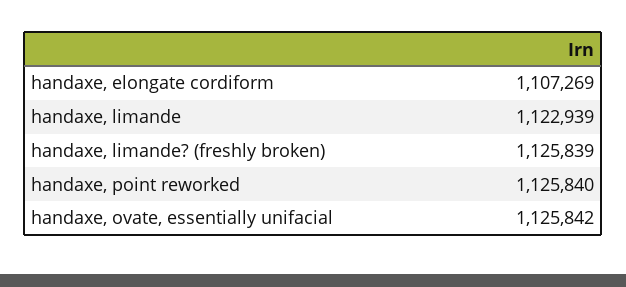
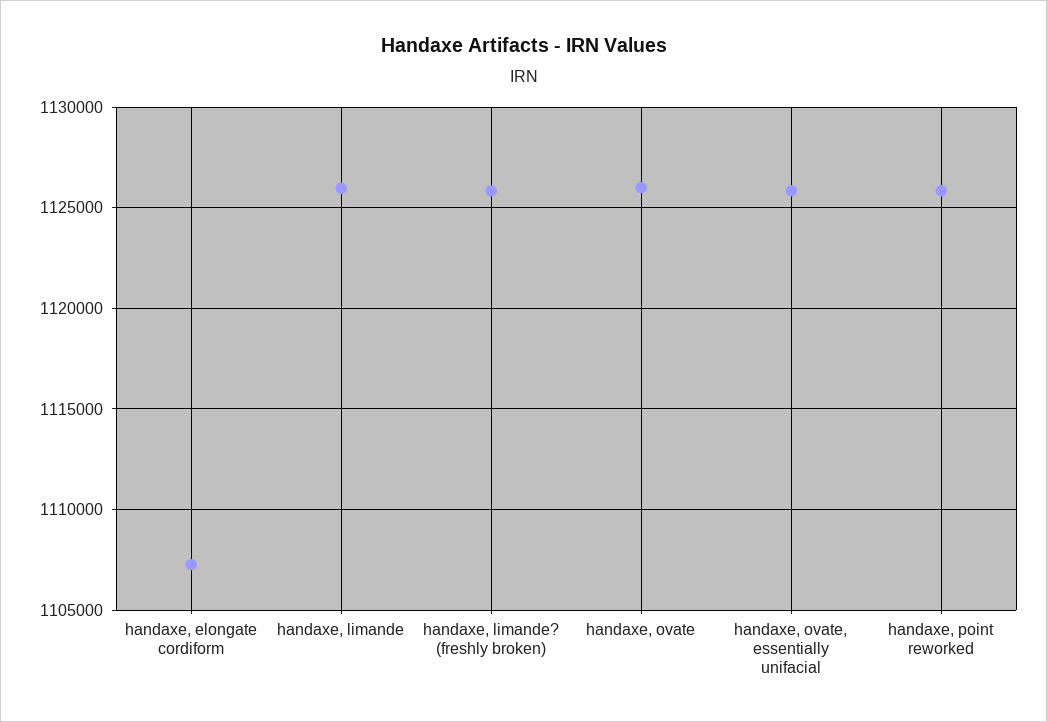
handaxe, limande: 1122939 -> 1126000
handaxe, ovate: none -> 1126000

